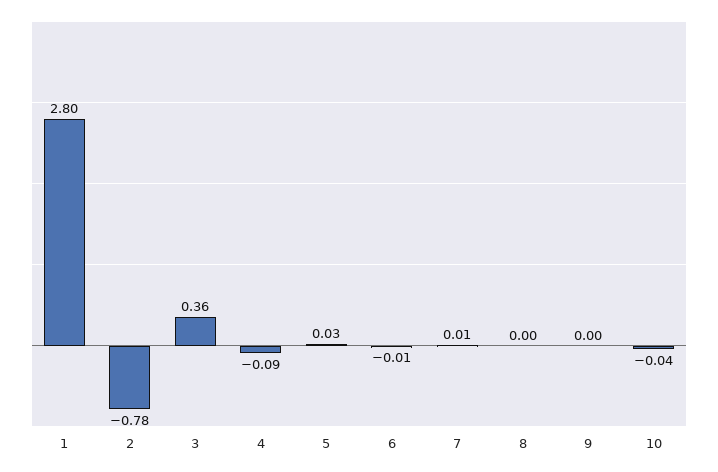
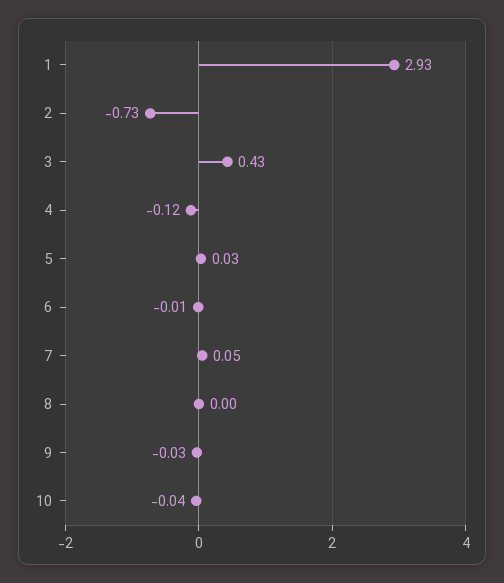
1: 2.8 -> 2.93
2: -0.78 -> -0.73
3: 0.36 -> 0.43
4: -0.09 -> -0.12
7: 0.01 -> 0.05
9: 0 -> -0.03

